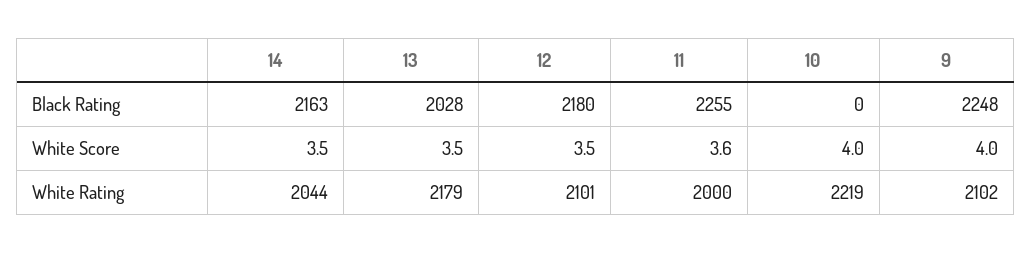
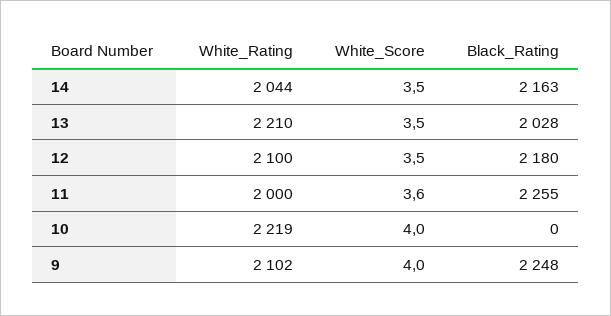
13, White Rating: 2179 -> 2210
12, White Rating: 2101 -> 2100

